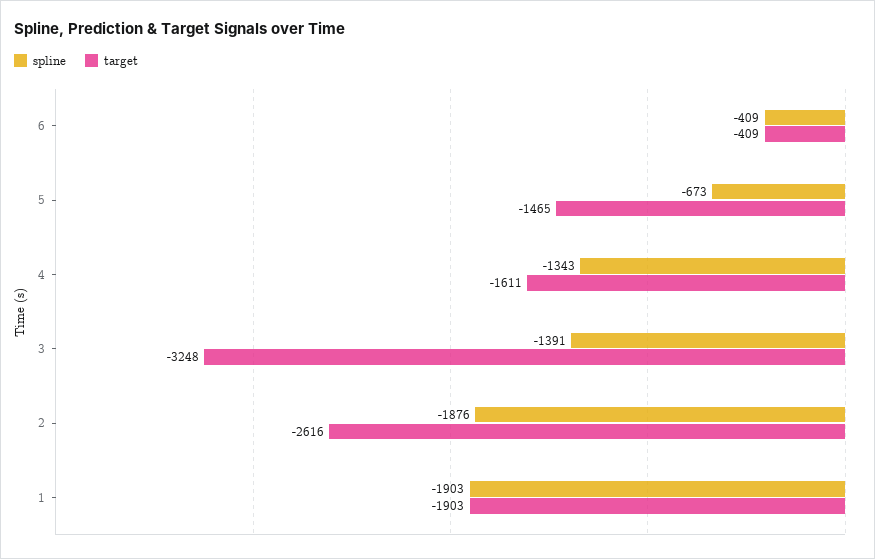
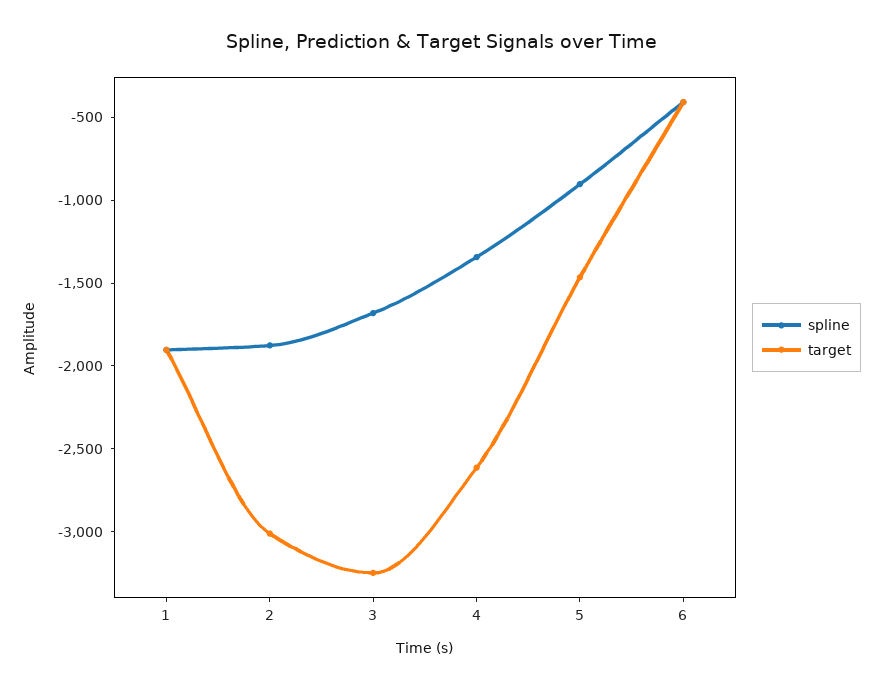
spline, 5: -673 -> -900
target, 4: -1611 -> -2600
spline, 3: -1391 -> -1700
target, 2: -2616 -> -3000

